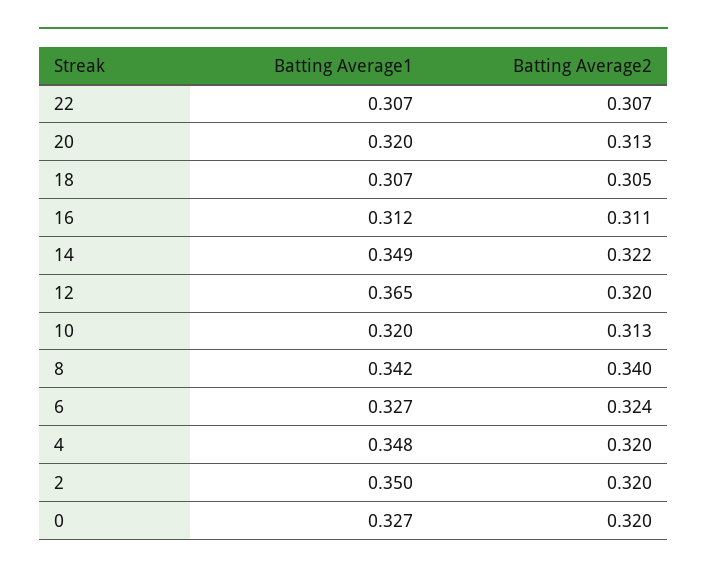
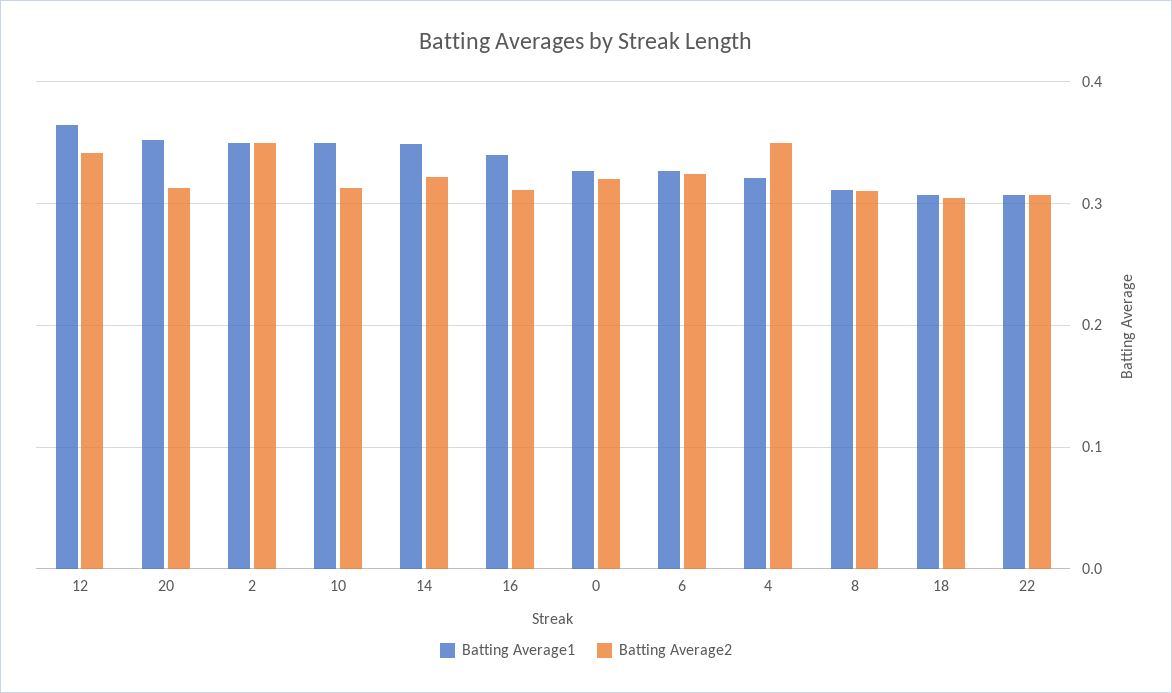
Batting Average1, 20: 0.32 -> 0.35
Batting Average1, 16: 0.312 -> 0.34
Batting Average2, 12: 0.32 -> 0.34
Batting Average1, 10: 0.32 -> 0.35
Batting Average1, 8: 0.342 -> 0.31
Batting Average2, 8: 0.34 -> 0.31
Batting Average1, 4: 0.348 -> 0.32
Batting Average2, 4: 0.32 -> 0.35
Batting Average2, 2: 0.32 -> 0.35

